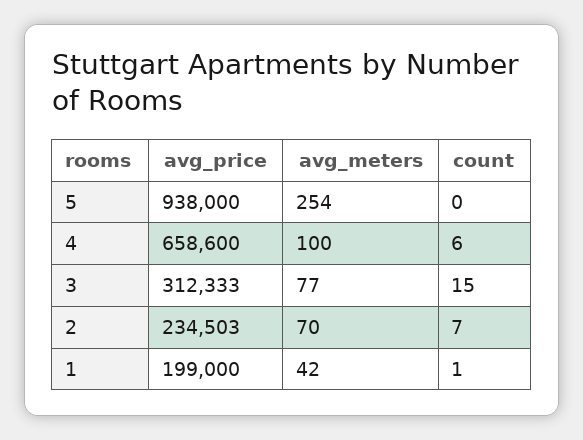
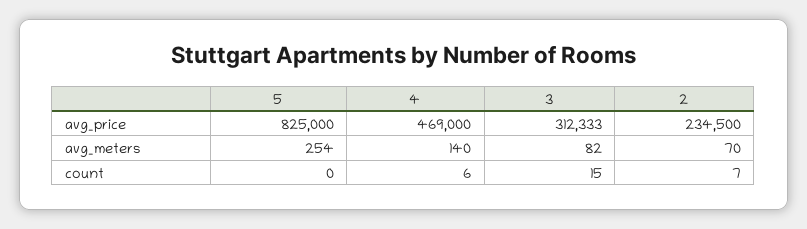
avg_price, 5: 938000 -> 825000
avg_price, 4: 658600 -> 469000
avg_meters, 4: 100 -> 140
avg_meters, 3: 77 -> 82
avg_price, 2: 234503 -> 234500
avg_price, 1: 199000 -> none
avg_meters, 1: 42 -> none
count, 1: 1 -> none

